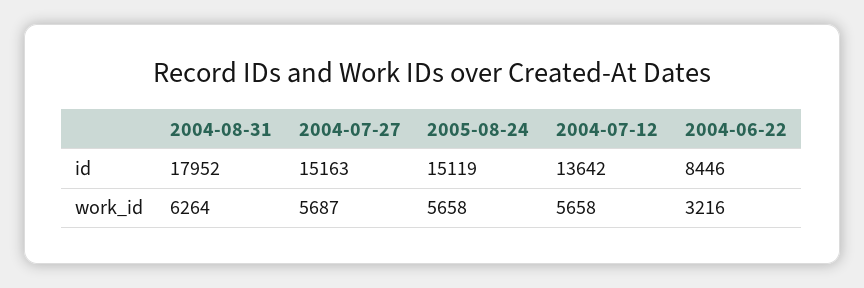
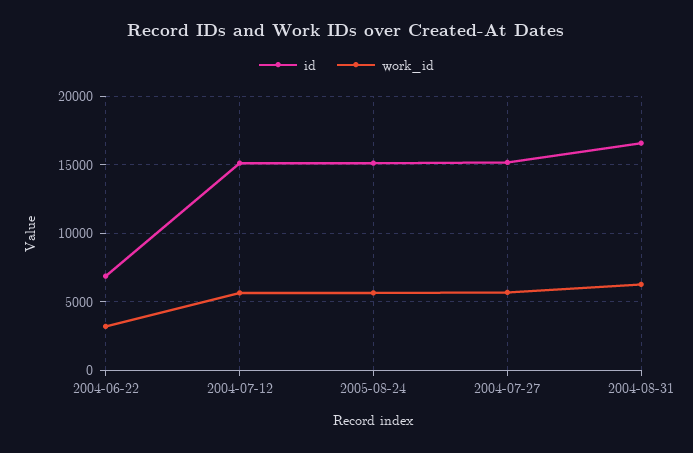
id, 2004-08-31: 17952 -> 16500
id, 2004-07-12: 13642 -> 15000
id, 2004-06-22: 8446 -> 7000

